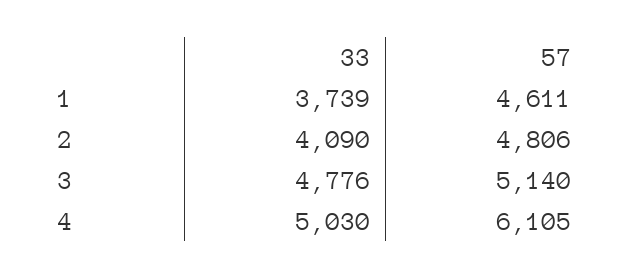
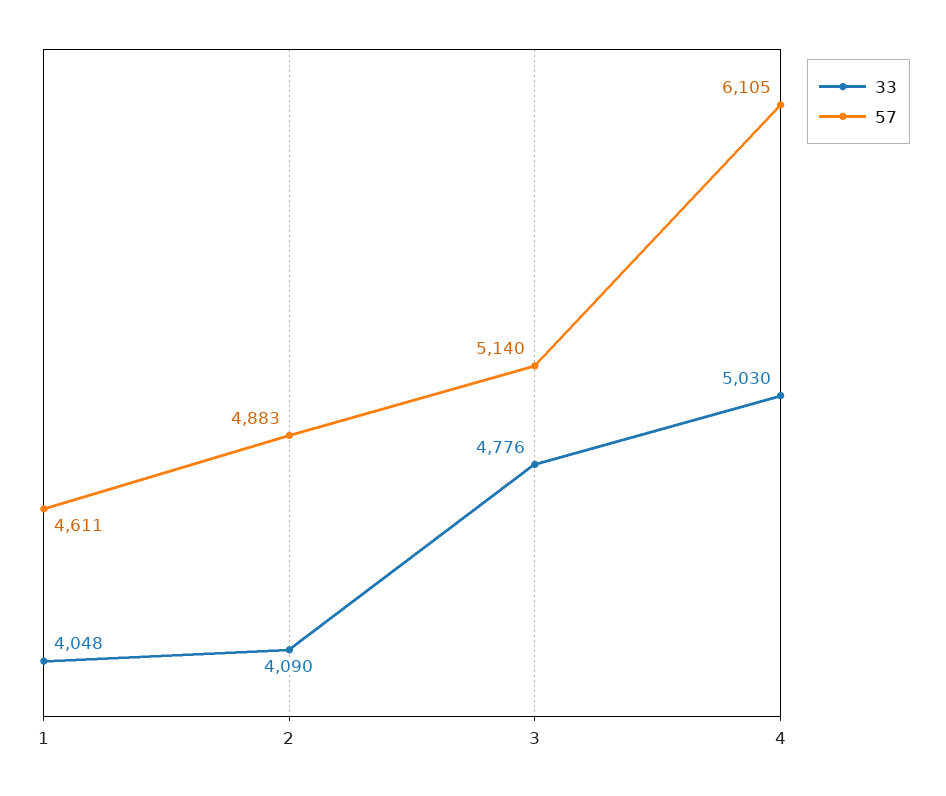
33, 1: 3739 -> 4048
57, 2: 4806 -> 4883

